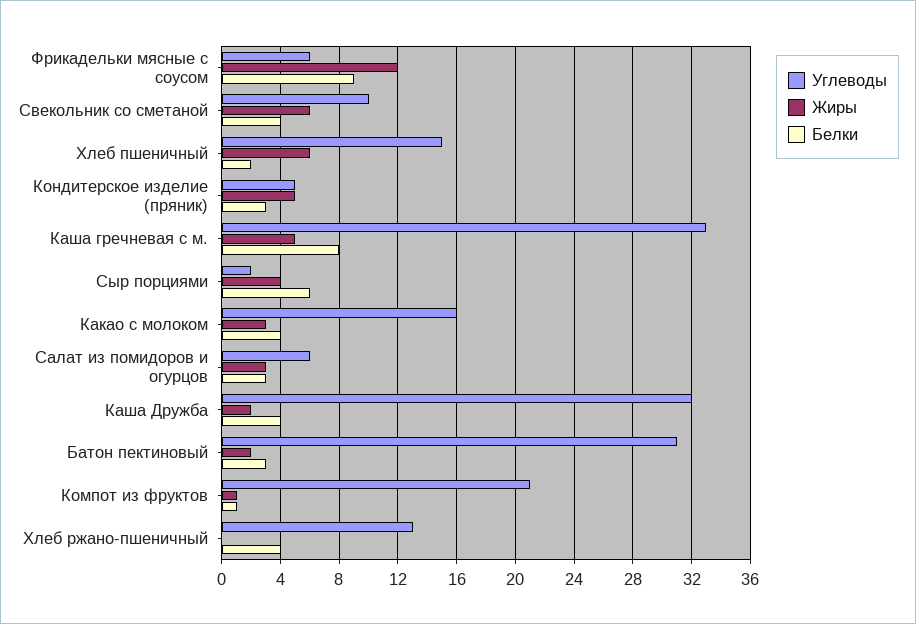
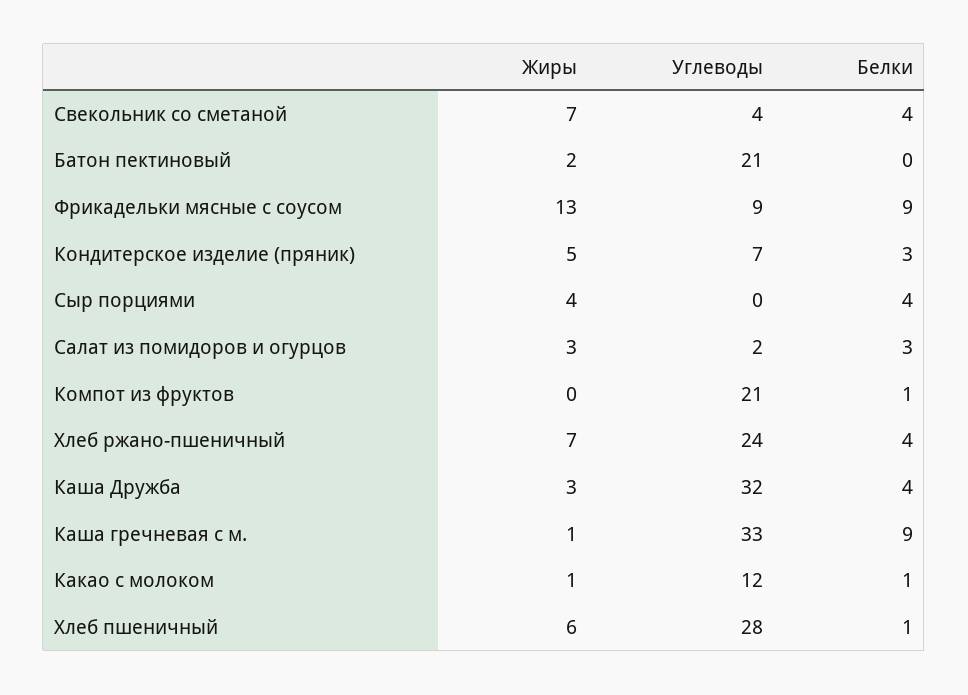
Углеводы, Фрикадельки мясные с соусом: 6 -> 9
Жиры, Фрикадельки мясные с соусом: 12 -> 13
Углеводы, Свекольник со сметаной: 10 -> 4
Жиры, Свекольник со сметаной: 6 -> 7
Углеводы, Хлеб пшеничный: 15 -> 28
Белки, Хлеб пшеничный: 2 -> 1
Углеводы, Кондитерское изделие (пряник): 5 -> 7
Жиры, Каша гречневая с м.: 5 -> 1
Белки, Каша гречневая с м.: 8 -> 9
Углеводы, Сыр порциями: 2 -> 0
Белки, Сыр порциями: 6 -> 4
Углеводы, Какао с молоком: 16 -> 12
Жиры, Какао с молоком: 3 -> 1
Белки, Какао с молоком: 4 -> 1
Углеводы, Салат из помидоров и огурцов: 6 -> 2
Жиры, Каша Дружба: 2 -> 3
Углеводы, Батон пектиновый: 31 -> 21
Белки, Батон пектиновый: 3 -> 0
Жиры, Компот из фруктов: 1 -> 0
Углеводы, Хлеб ржано-пшеничный: 13 -> 24
Жиры, Хлеб ржано-пшеничный: 0 -> 7

